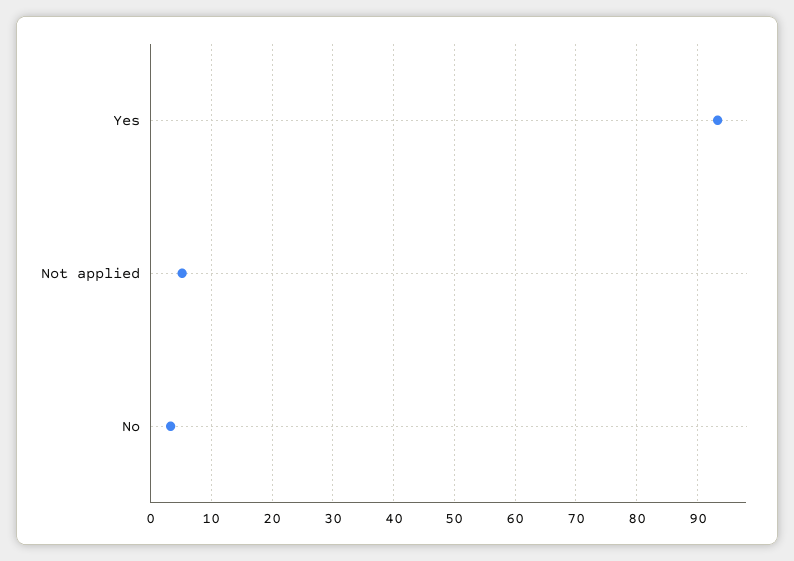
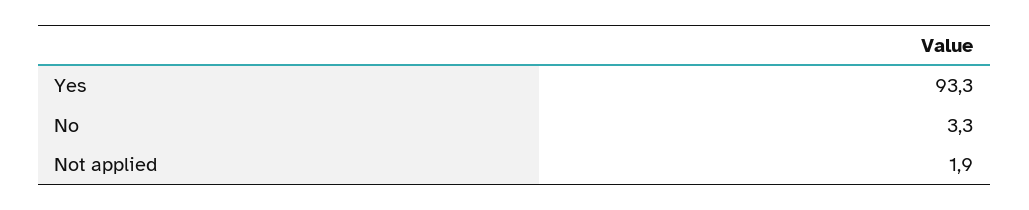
Not applied: 5 -> 1.9

